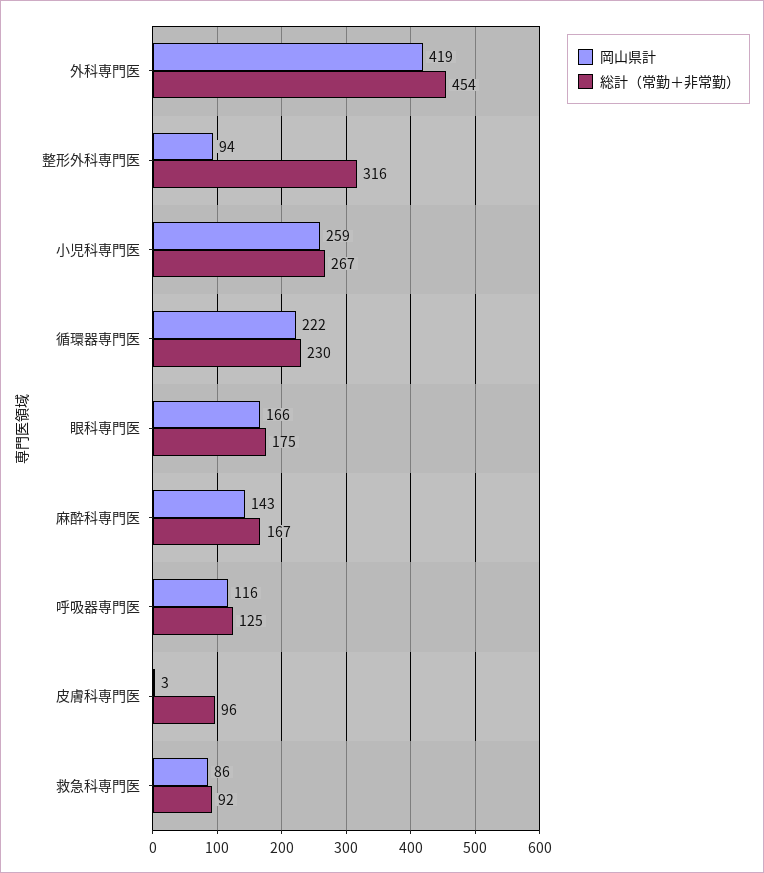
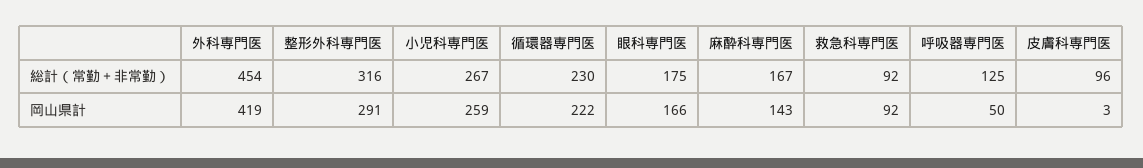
岡山県計, 整形外科専門医: 94 -> 291
岡山県計, 呼吸器専門医: 116 -> 50
岡山県計, 救急科専門医: 86 -> 92

